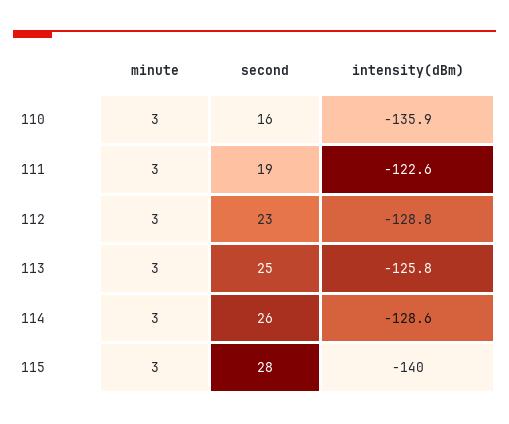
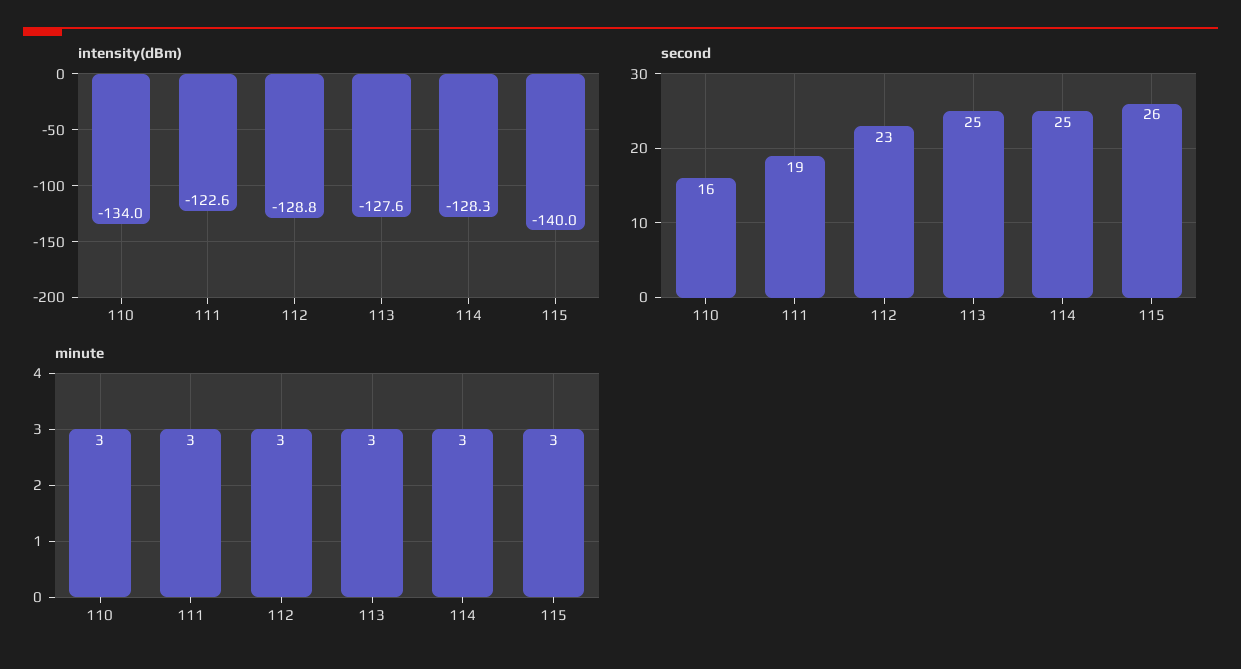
intensity(dBm), 110: -135.9 -> -134
intensity(dBm), 113: -125.8 -> -127.6
second, 114: 26 -> 25
intensity(dBm), 114: -128.6 -> -128.3
second, 115: 28 -> 26

